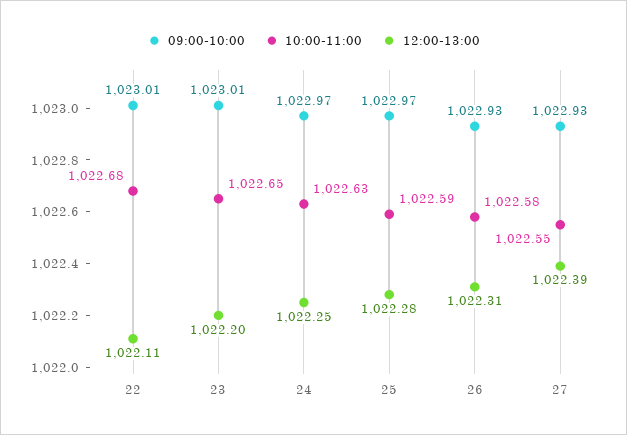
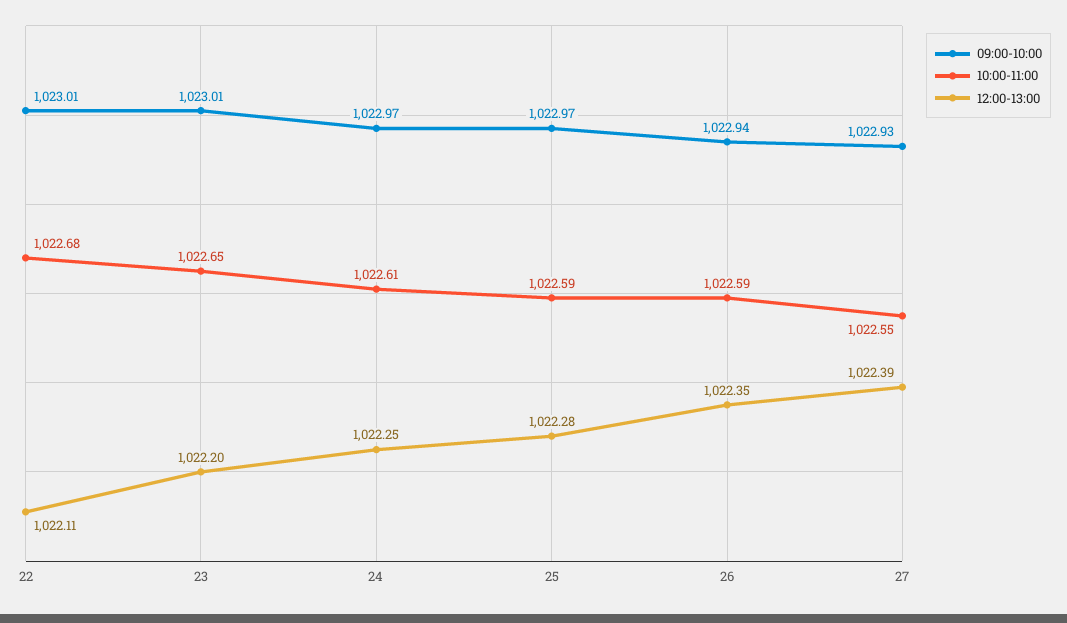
10:00-11:00, 24: 1022.63 -> 1022.61
09:00-10:00, 26: 1022.93 -> 1022.94
10:00-11:00, 26: 1022.58 -> 1022.59
12:00-13:00, 26: 1022.31 -> 1022.35

